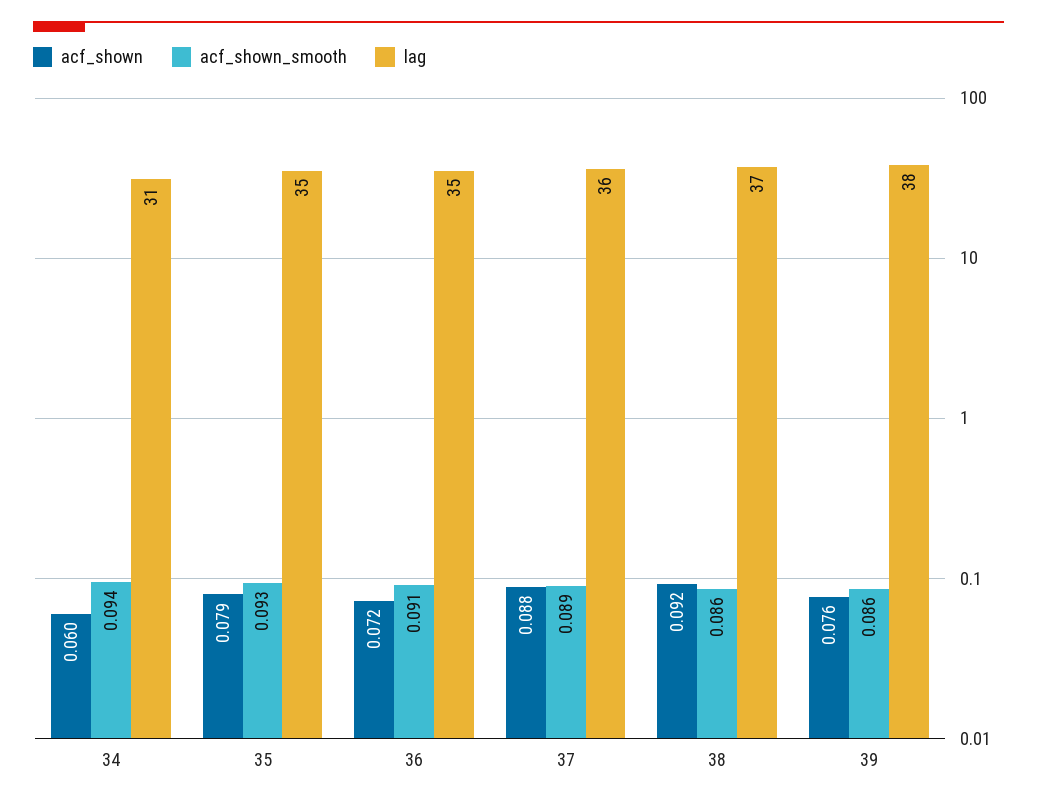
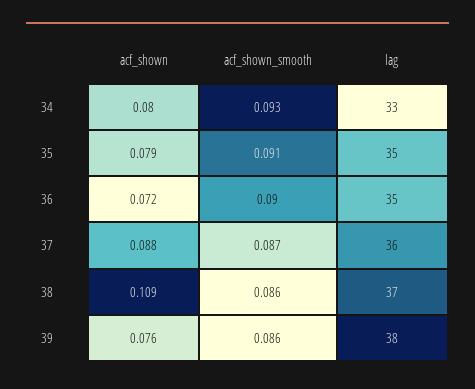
acf_shown, 34: 0.06 -> 0.08
acf_shown_smooth, 34: 0.094 -> 0.093
lag, 34: 31 -> 33
acf_shown_smooth, 35: 0.093 -> 0.091
acf_shown_smooth, 36: 0.091 -> 0.09
acf_shown_smooth, 37: 0.089 -> 0.087
acf_shown, 38: 0.092 -> 0.109

